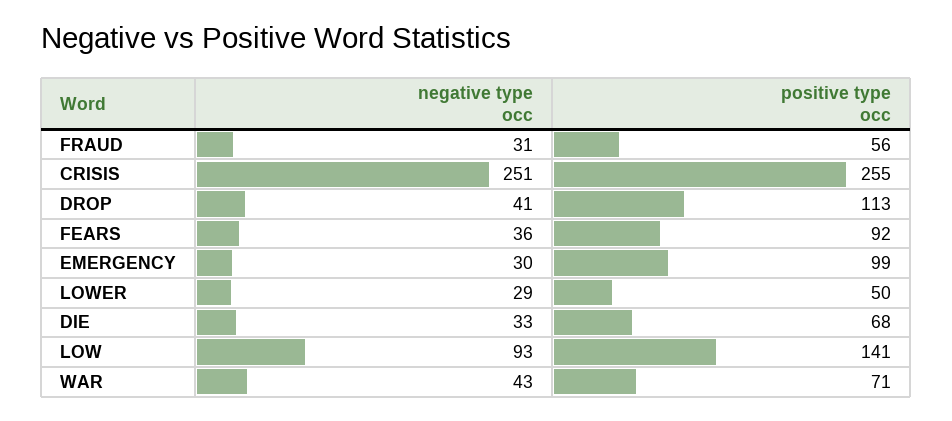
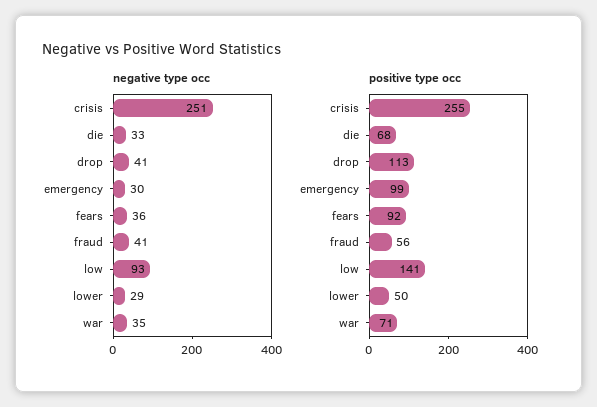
negative type occ, FRAUD: 31 -> 41
negative type occ, WAR: 43 -> 35

